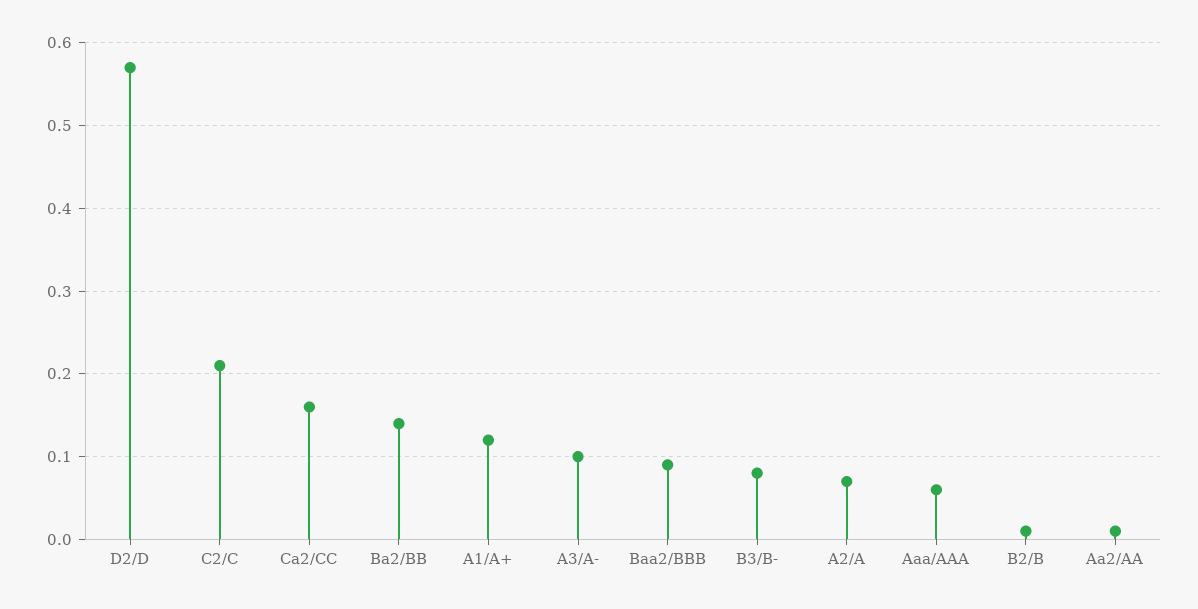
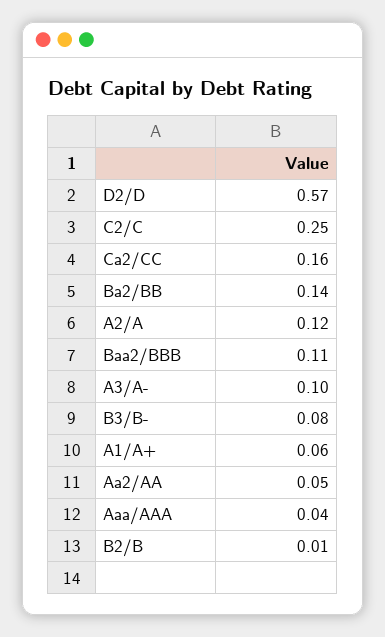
C2/C: 0.21 -> 0.25
A1/A+: 0.12 -> 0.06
Baa2/BBB: 0.09 -> 0.11
A2/A: 0.07 -> 0.12
Aaa/AAA: 0.06 -> 0.04
Aa2/AA: 0.01 -> 0.05

